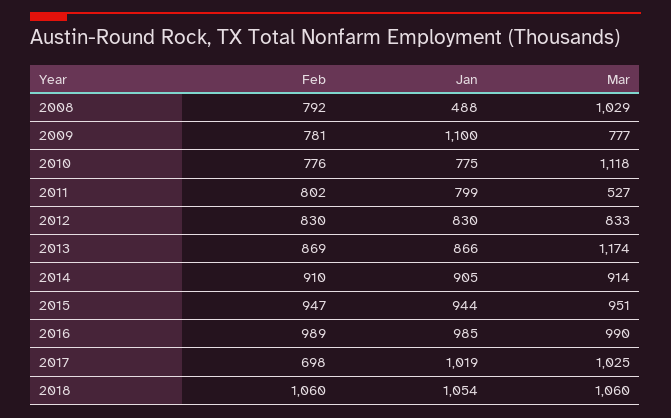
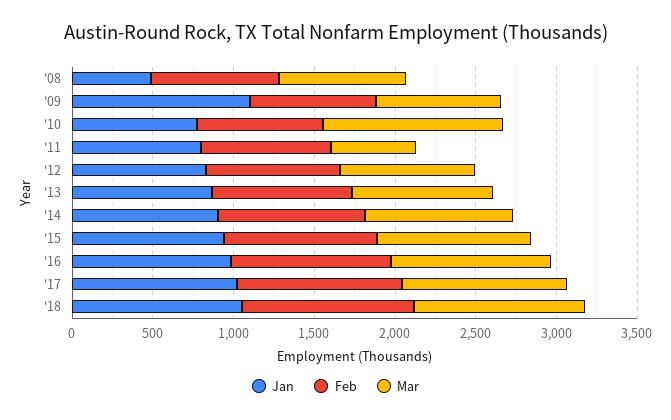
Mar, 2008: 1029 -> 800
Mar, 2013: 1174 -> 900
Feb, 2017: 698 -> 1000

